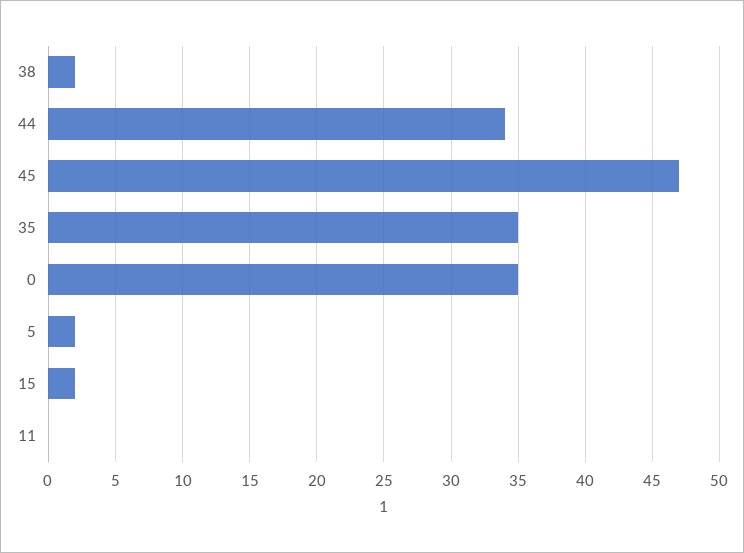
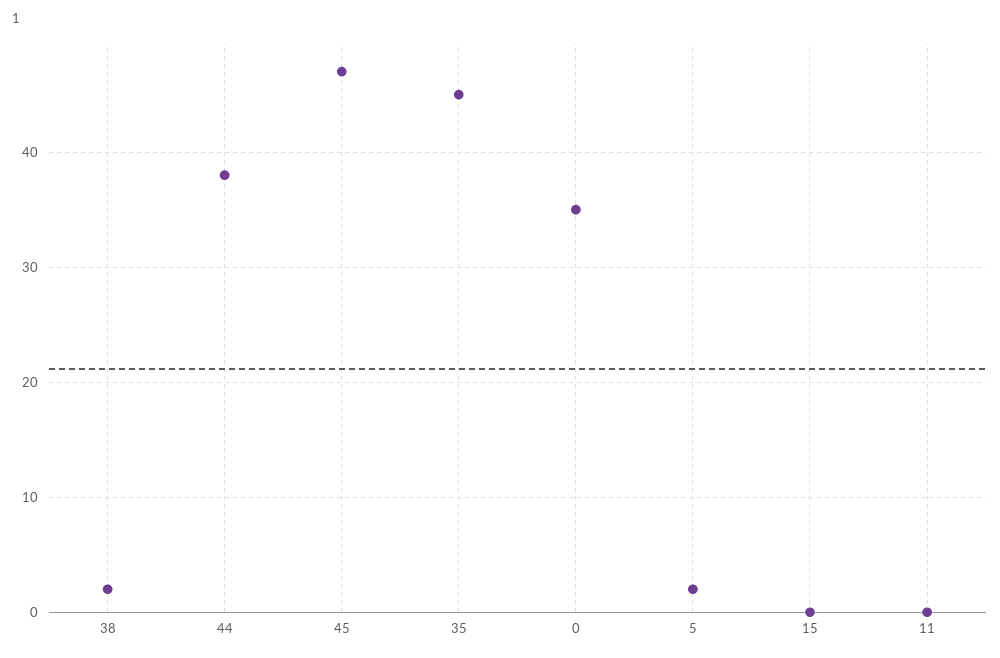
44: 34 -> 38
35: 35 -> 45
15: 2 -> 0

